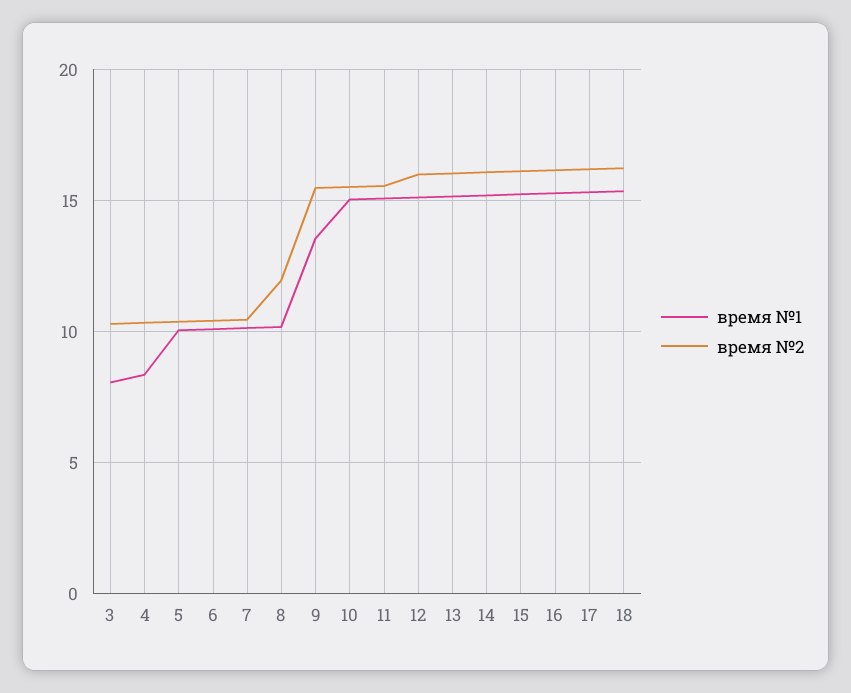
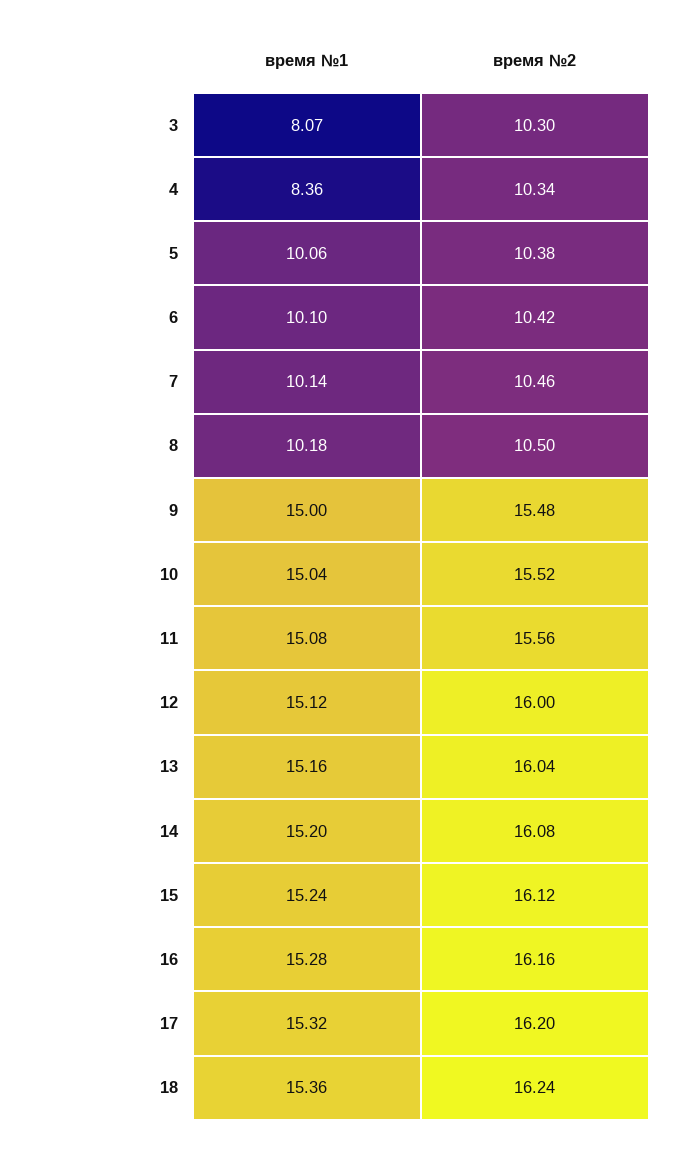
время №2, 8: 12 -> 10.5
время №1, 9: 13.5 -> 15

